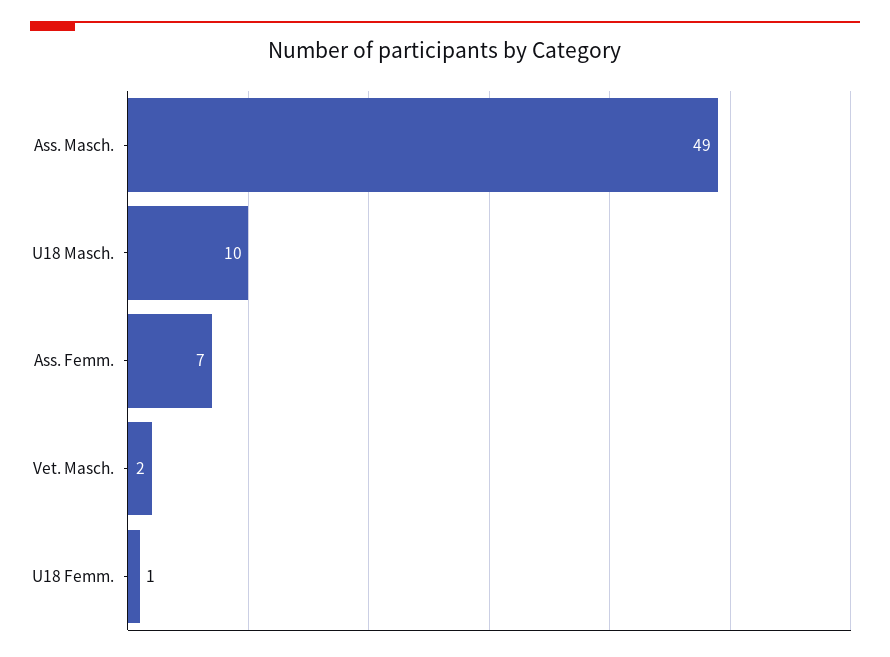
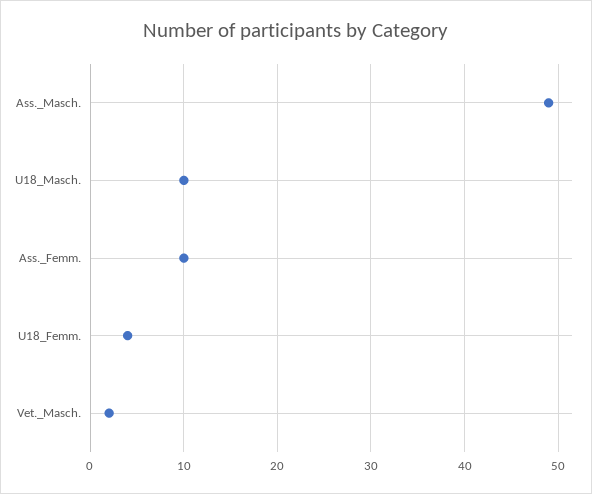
Ass. Femm.: 7 -> 10
U18 Femm.: 1 -> 4

